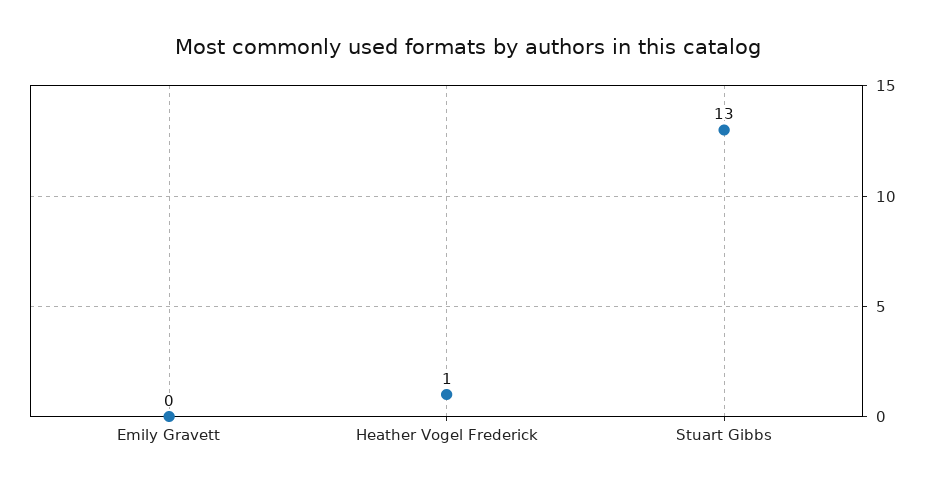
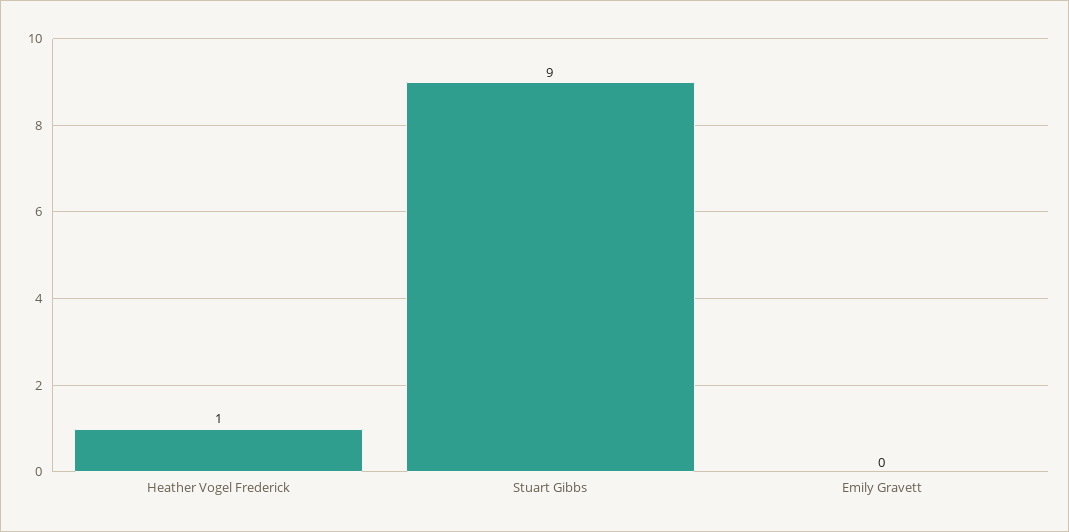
Stuart Gibbs: 13 -> 9

